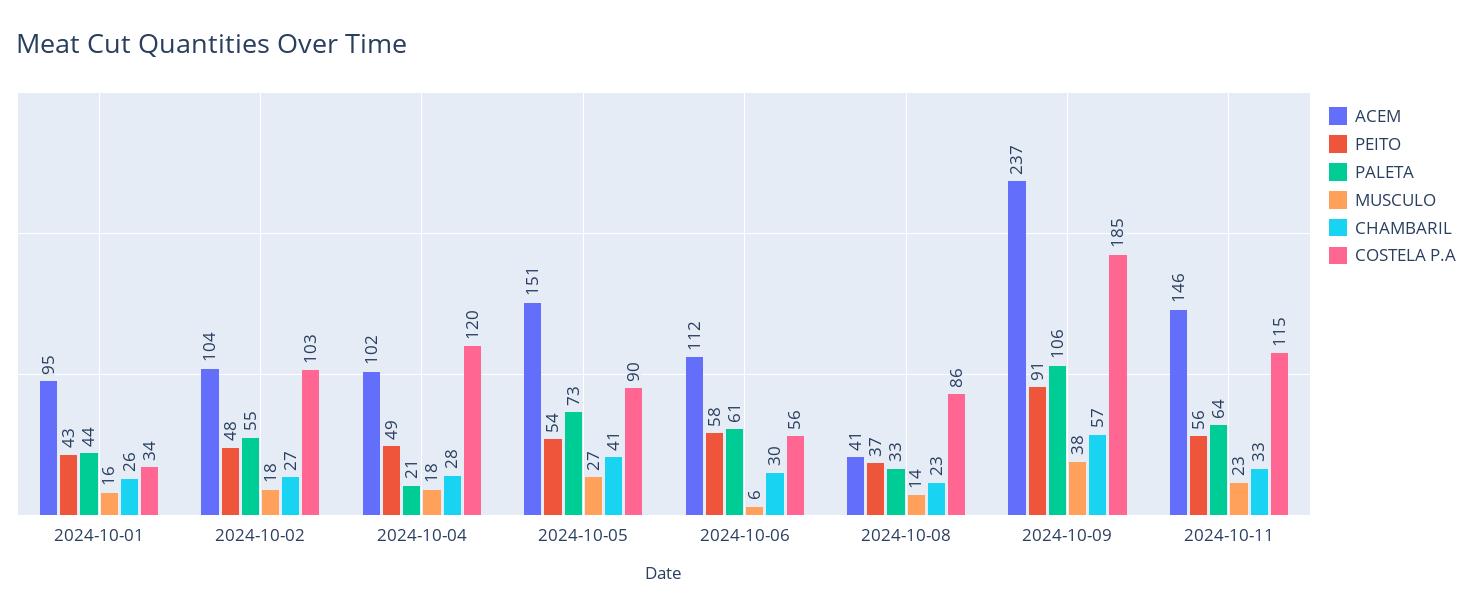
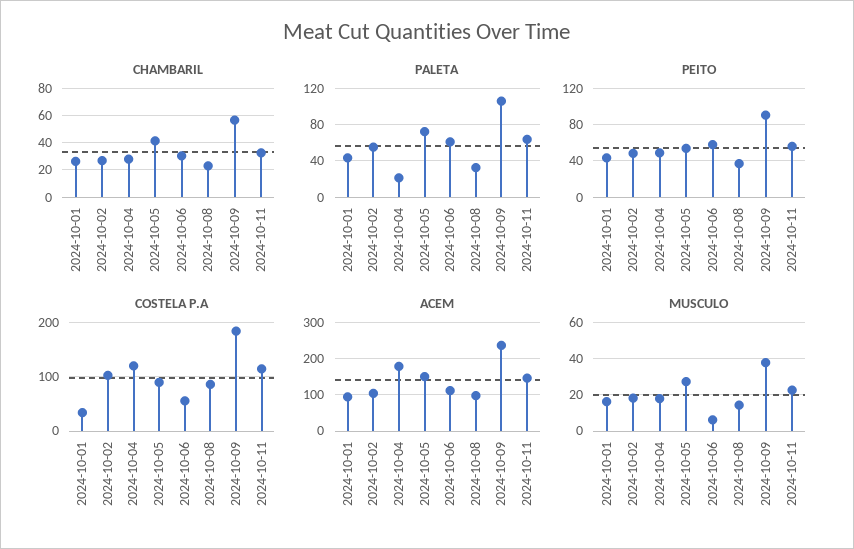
ACEM, 2024-10-04: 102 -> 180
ACEM, 2024-10-08: 41 -> 100

